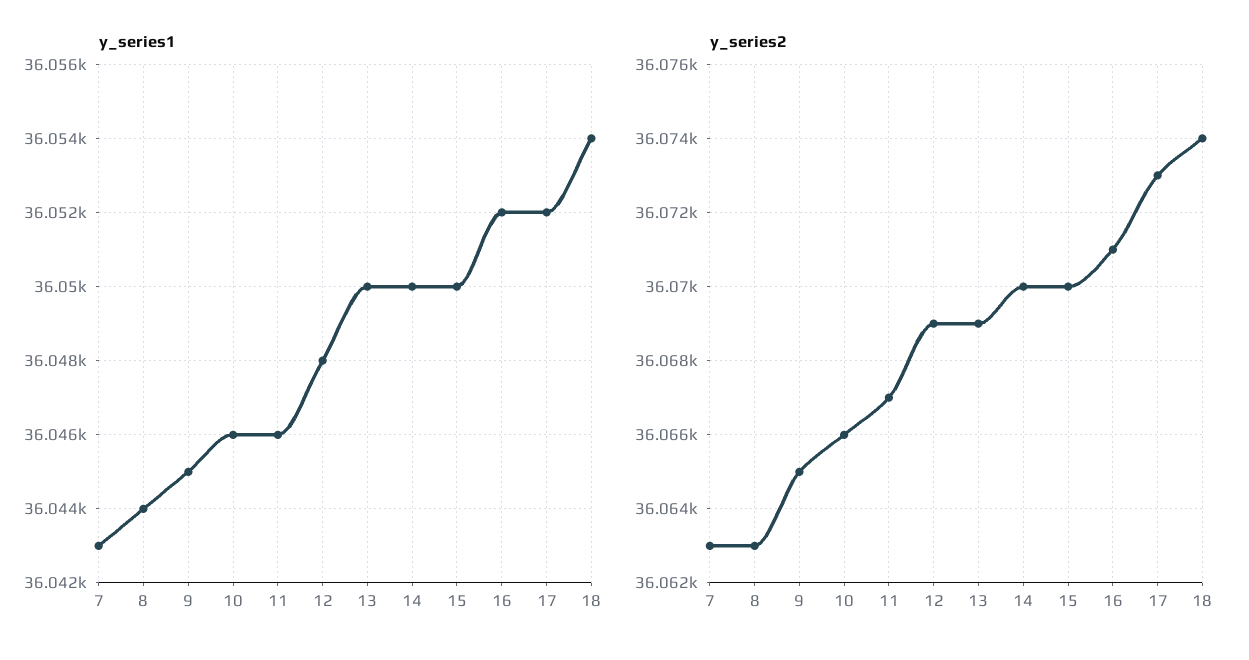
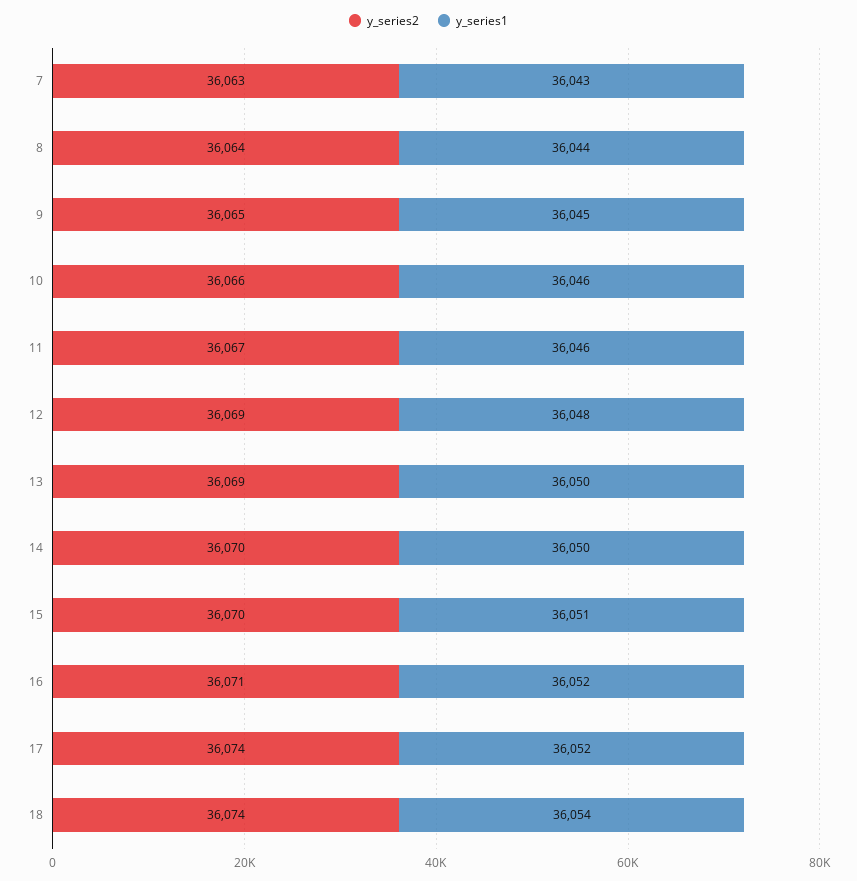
y_series1, 15: 36050 -> 36051
y_series2, 8: 36063 -> 36064
y_series2, 17: 36073 -> 36074

